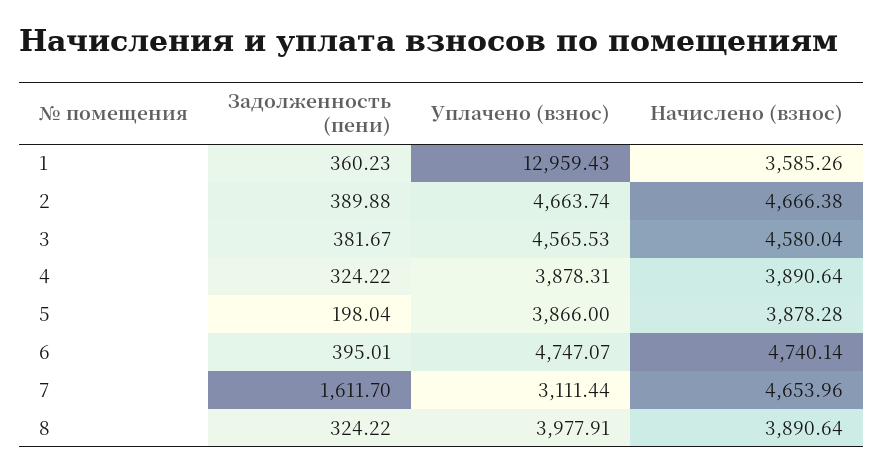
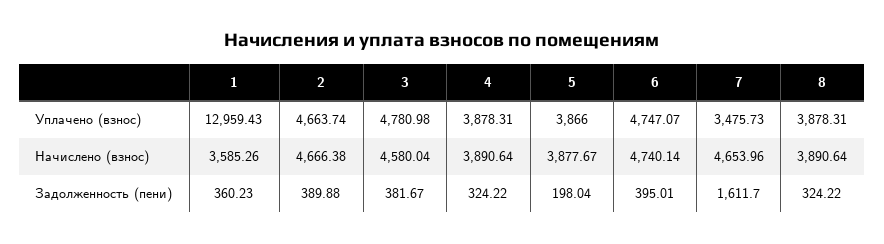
Уплачено (взнос), 3: 4565.53 -> 4780.98
Начислено (взнос), 5: 3878.28 -> 3877.67
Уплачено (взнос), 7: 3111.44 -> 3475.73
Уплачено (взнос), 8: 3977.91 -> 3878.31

